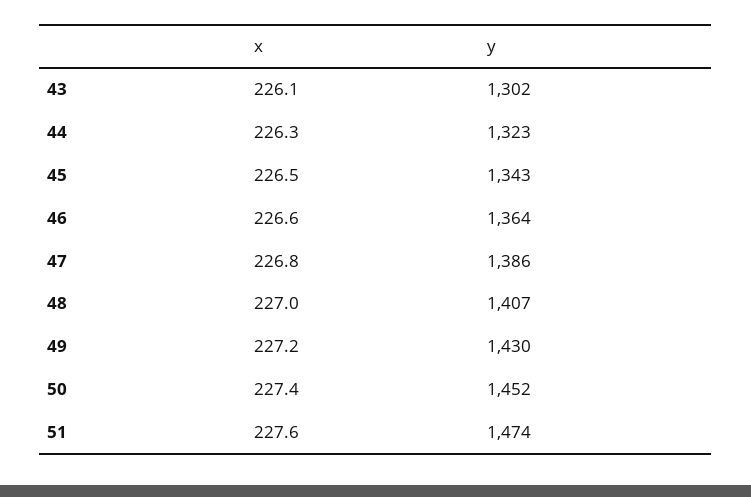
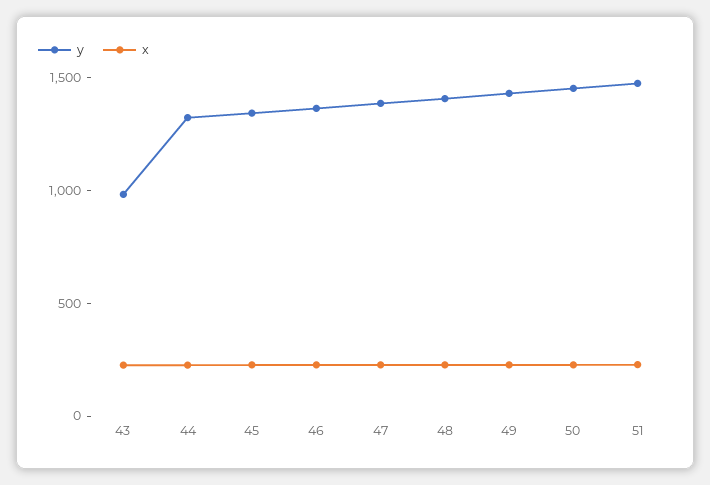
y, 43: 1302 -> 1000

